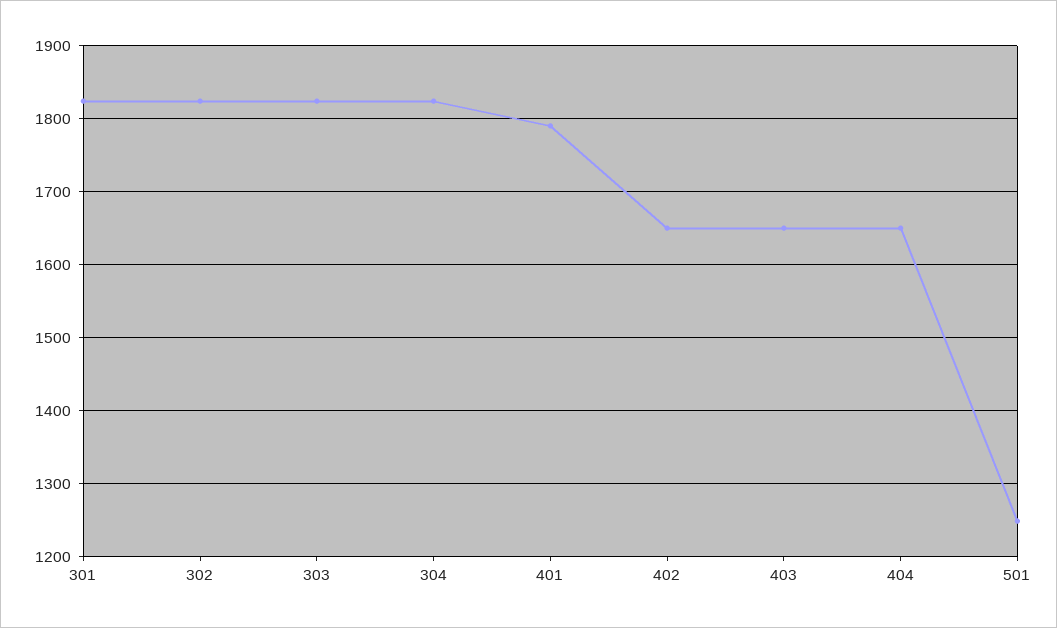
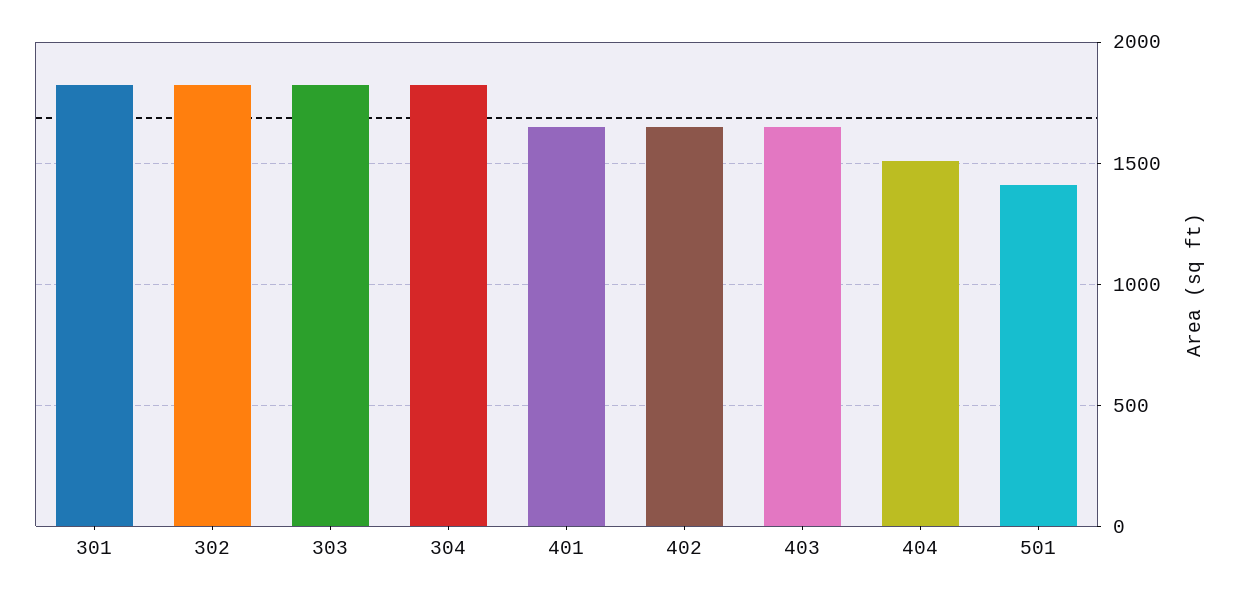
401: 1790 -> 1650
404: 1650 -> 1500
501: 1250 -> 1400

